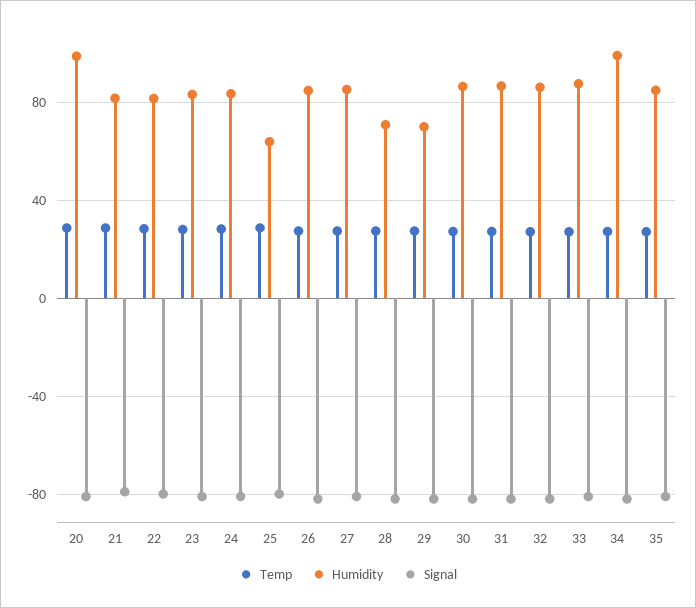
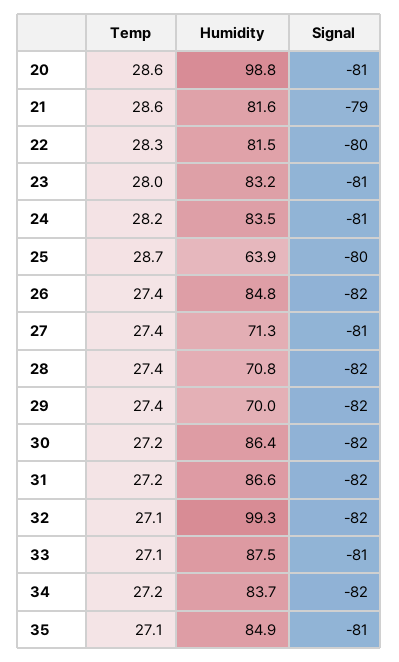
Humidity, 27: 85 -> 71.3
Humidity, 32: 85 -> 99.3
Humidity, 34: 100 -> 83.7

